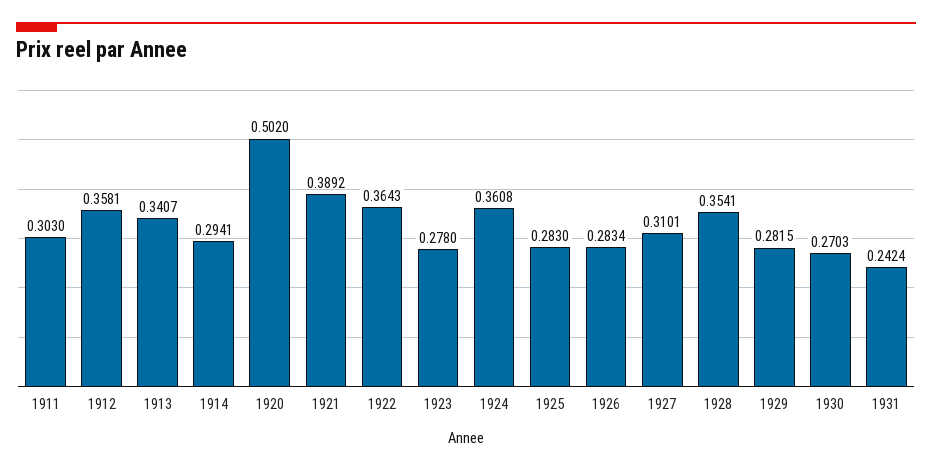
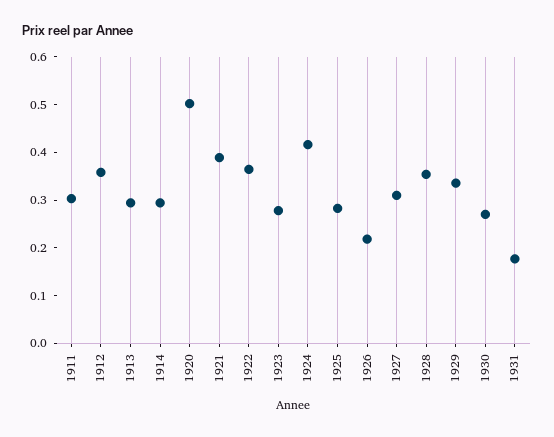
1913: 0.3407 -> 0.3
1924: 0.3608 -> 0.42
1926: 0.2834 -> 0.22
1929: 0.2815 -> 0.34
1931: 0.2424 -> 0.18

